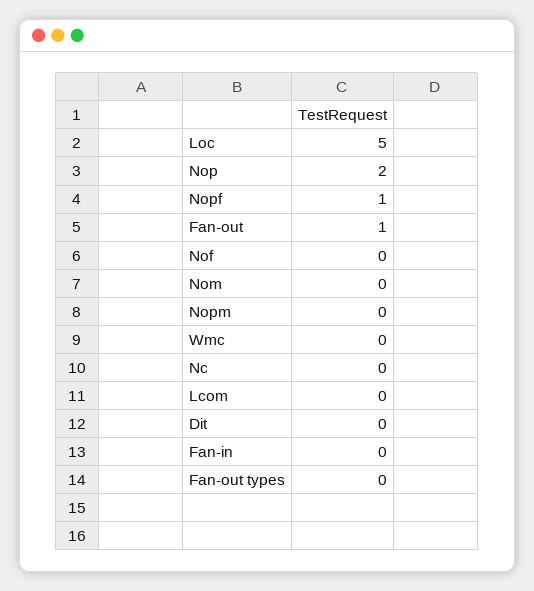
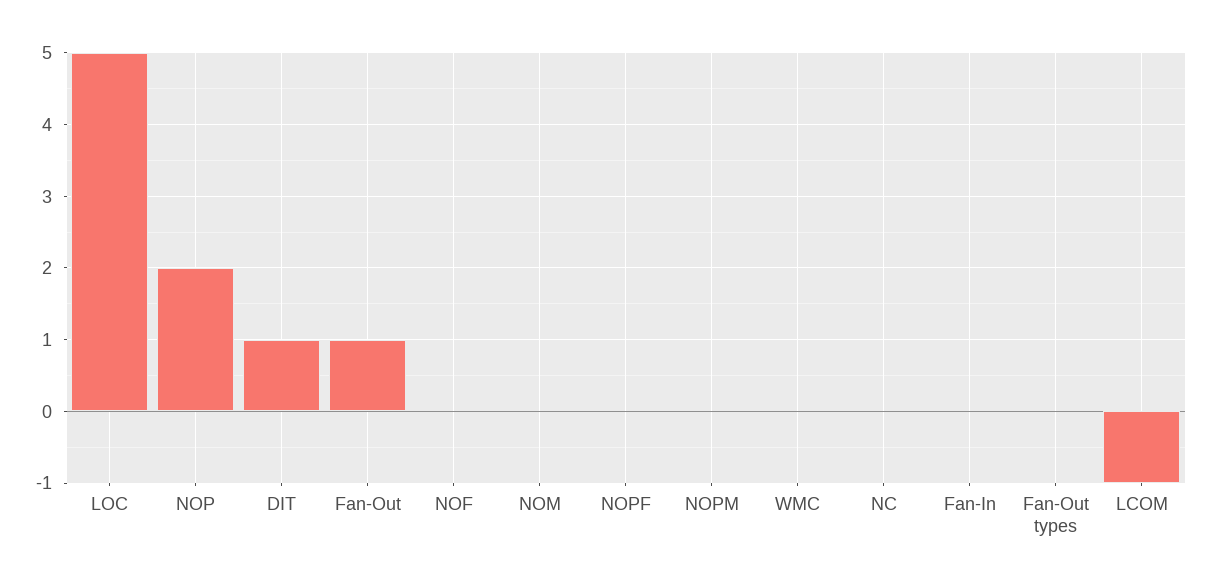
Nopf: 1 -> 0
Lcom: 0 -> -1
Dit: 0 -> 1

